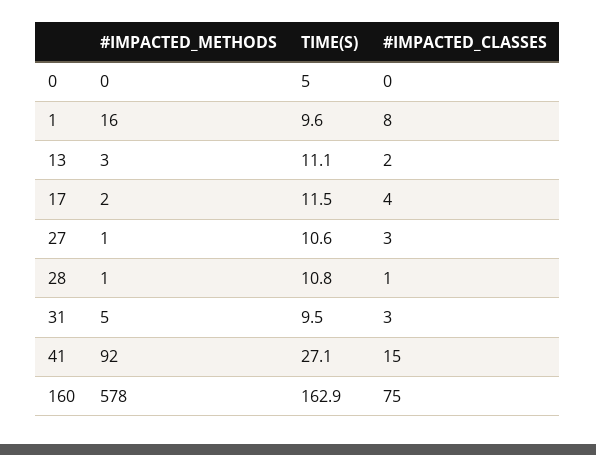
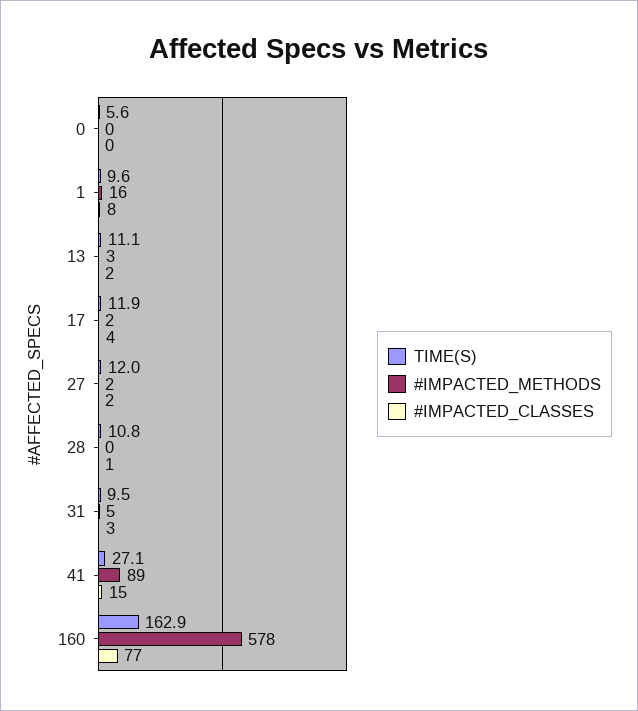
TIME(S), 0: 5 -> 5.6
TIME(S), 17: 11.5 -> 11.9
#IMPACTED_METHODS, 27: 1 -> 2
TIME(S), 27: 10.6 -> 12
#IMPACTED_CLASSES, 27: 3 -> 2
#IMPACTED_METHODS, 28: 1 -> 0
#IMPACTED_METHODS, 41: 92 -> 89
#IMPACTED_CLASSES, 160: 75 -> 77

